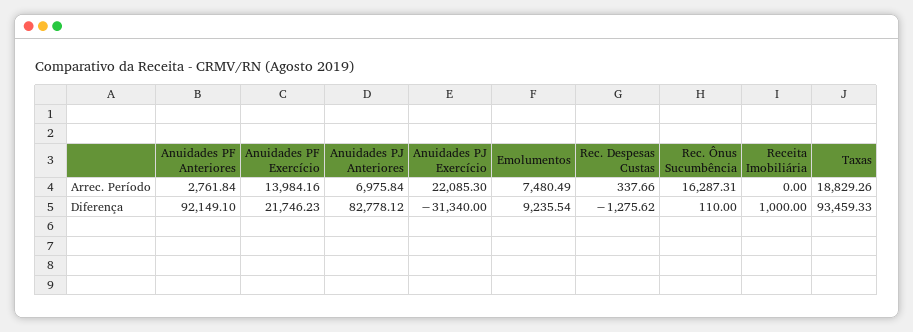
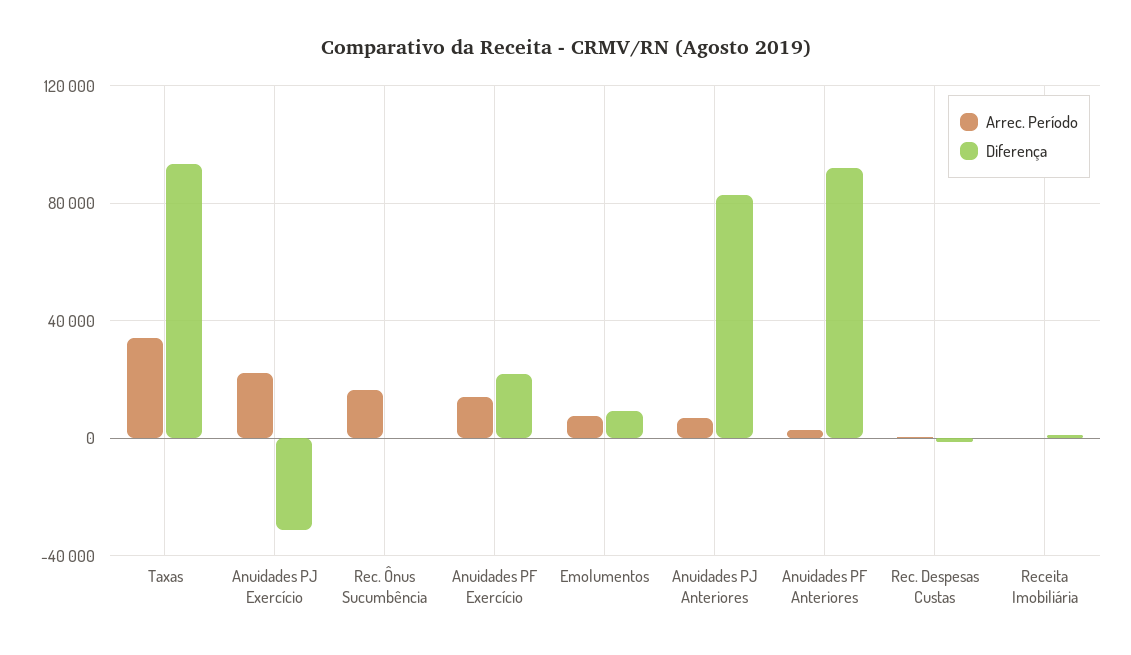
Arrec. Período, Taxas: 18829.26 -> 35000

